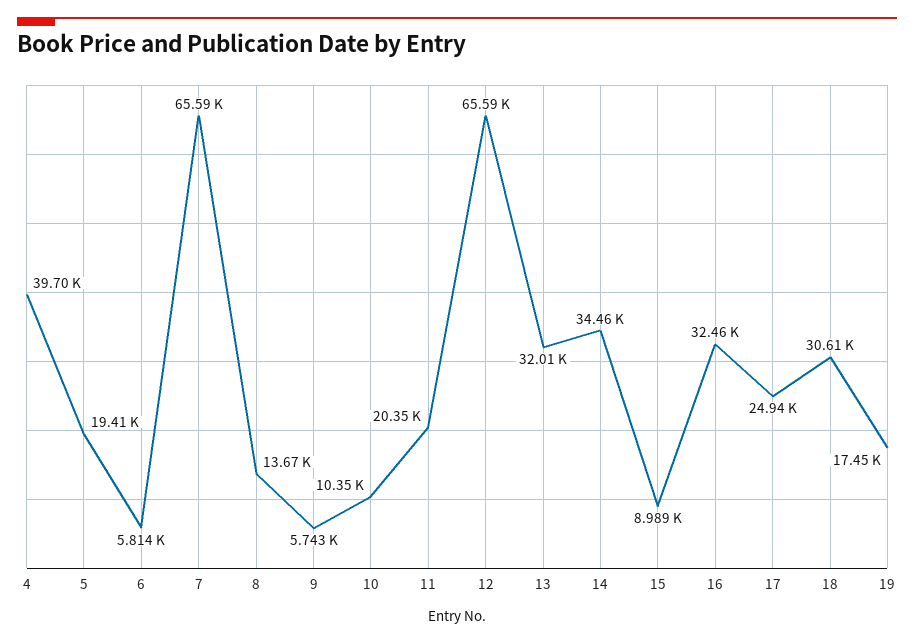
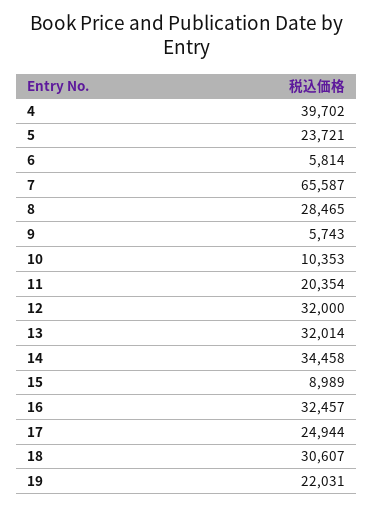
5: 19410 -> 23721
8: 13670 -> 28465
12: 65590 -> 32000
19: 17450 -> 22031

